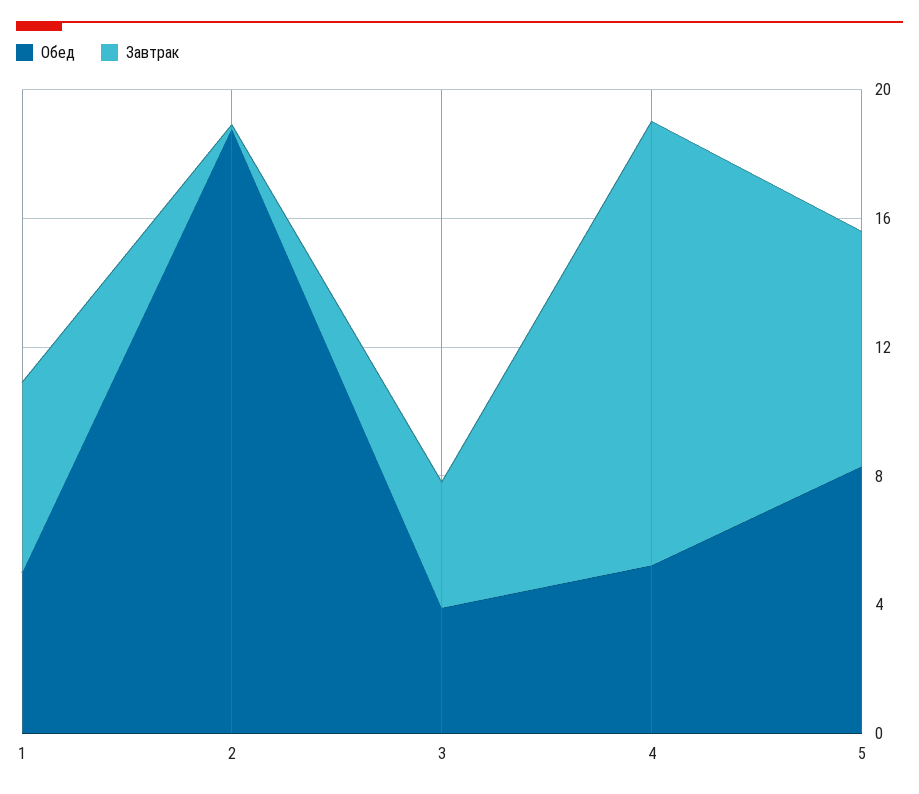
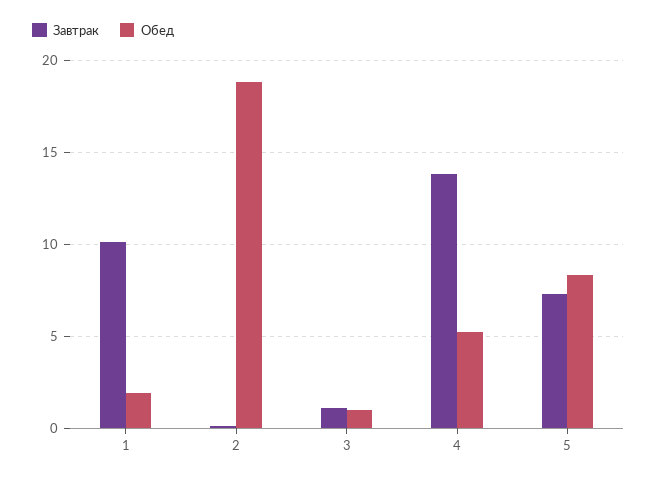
Обед, 1: 5 -> 2
Завтрак, 1: 6 -> 10
Обед, 3: 4 -> 1
Завтрак, 3: 4 -> 1

